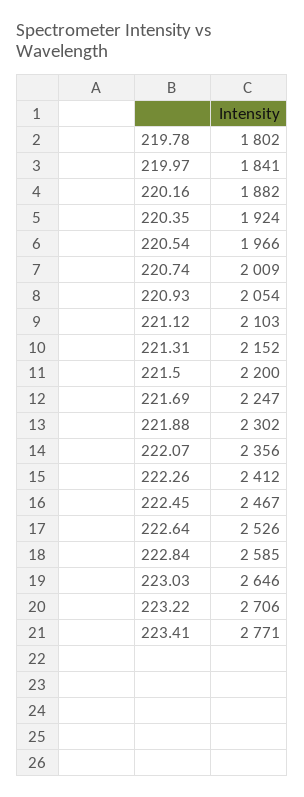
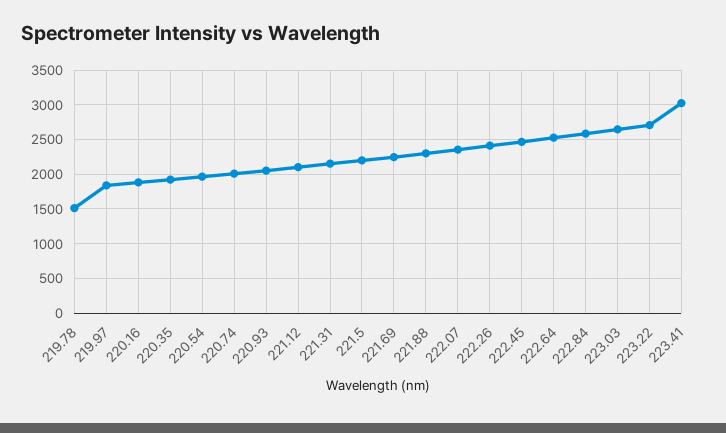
219.78: 1802 -> 1500
223.41: 2771 -> 3000

